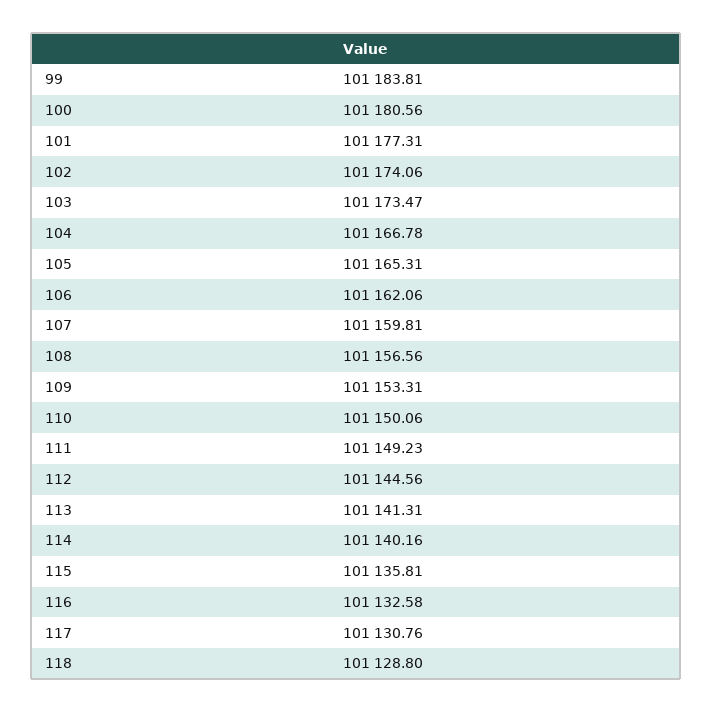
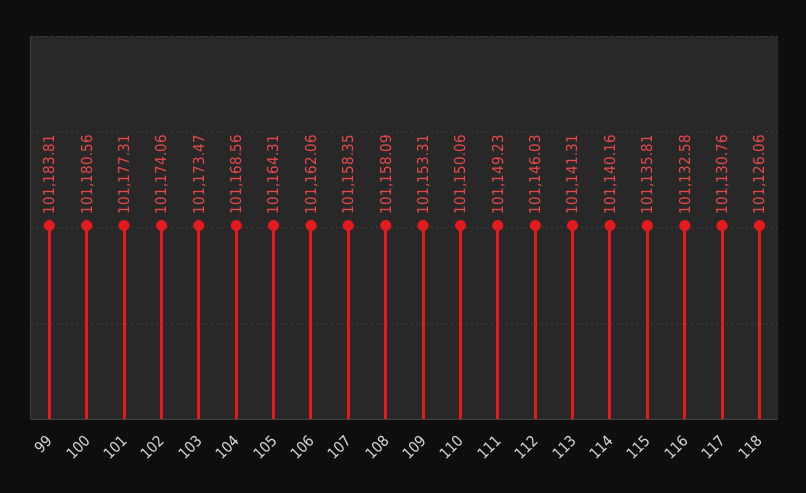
104: 101166.78 -> 101168.56
105: 101165.31 -> 101164.31
107: 101159.81 -> 101158.35
108: 101156.56 -> 101158.09
112: 101144.56 -> 101146.03
118: 101128.8 -> 101126.06

